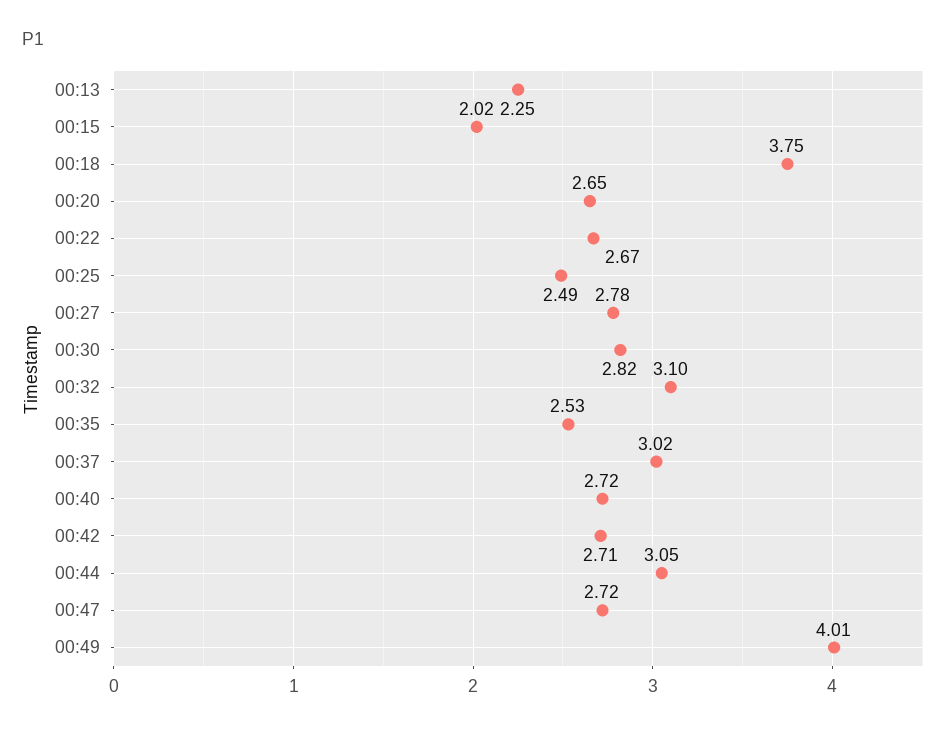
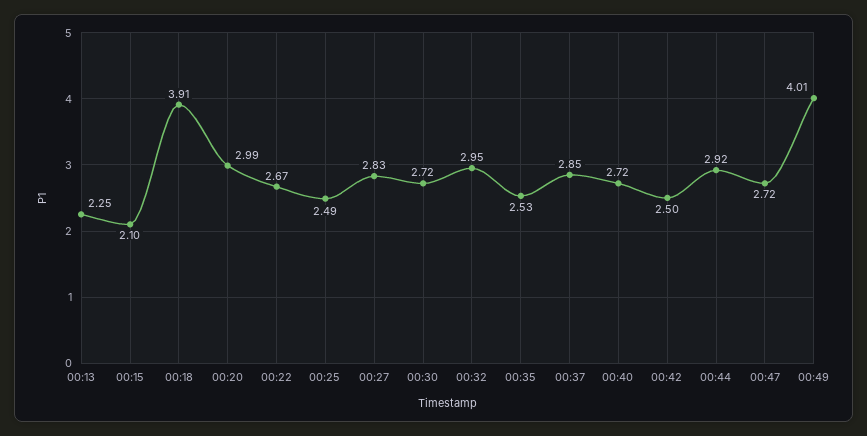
00:15: 2.02 -> 2.1
00:18: 3.75 -> 3.91
00:20: 2.65 -> 2.99
00:27: 2.78 -> 2.83
00:30: 2.82 -> 2.72
00:32: 3.1 -> 2.95
00:37: 3.02 -> 2.85
00:42: 2.71 -> 2.5
00:44: 3.05 -> 2.92

